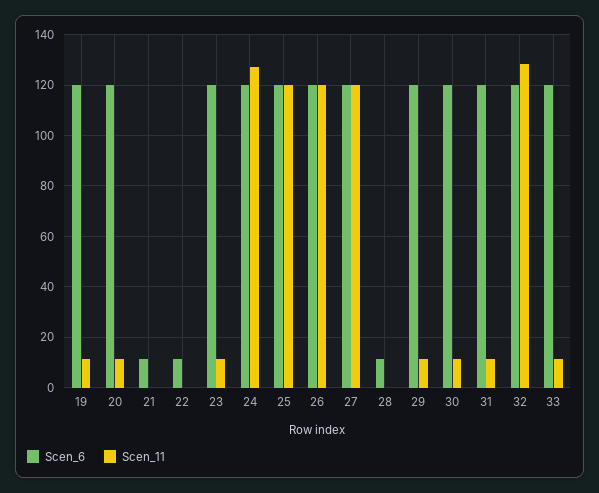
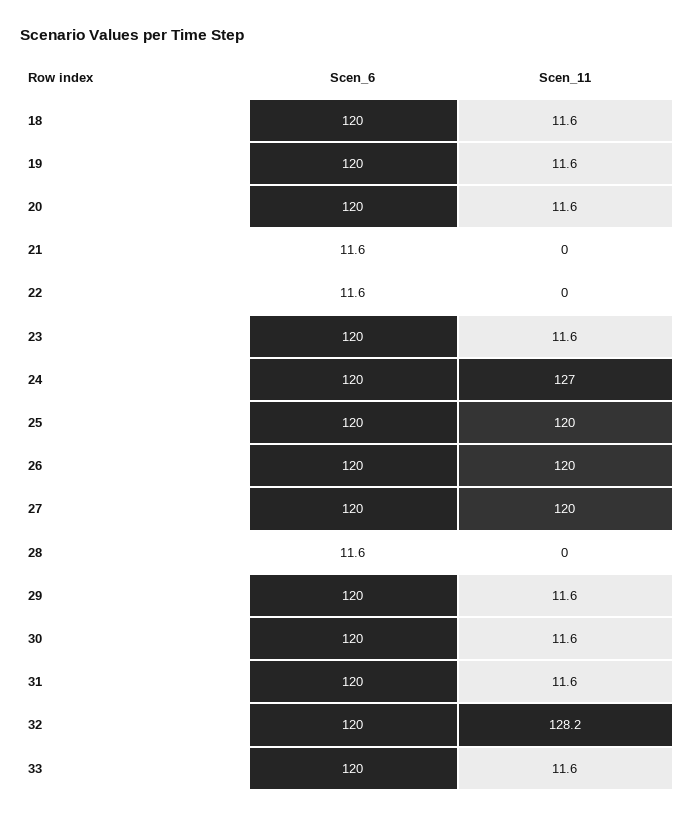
Scen_6, 18: none -> 120
Scen_11, 18: none -> 11.6

